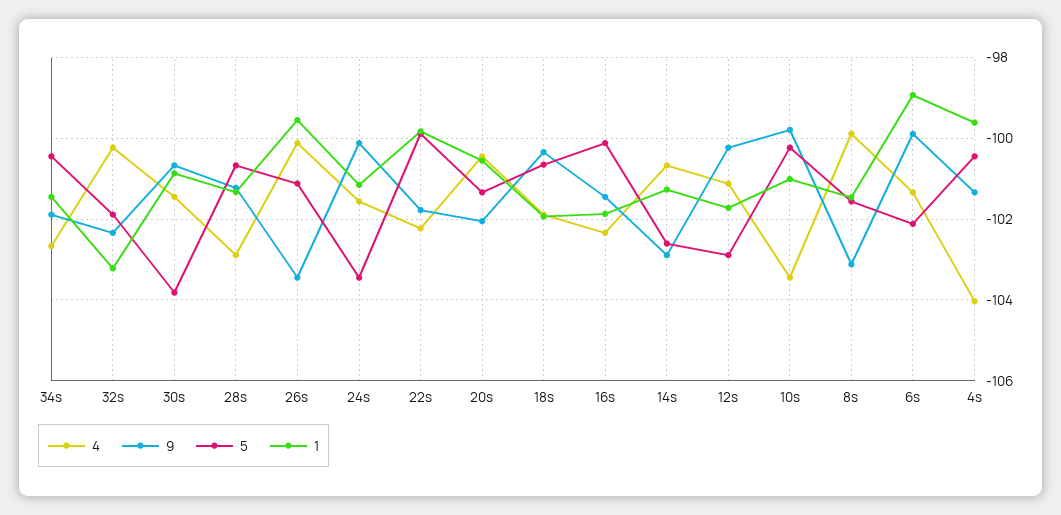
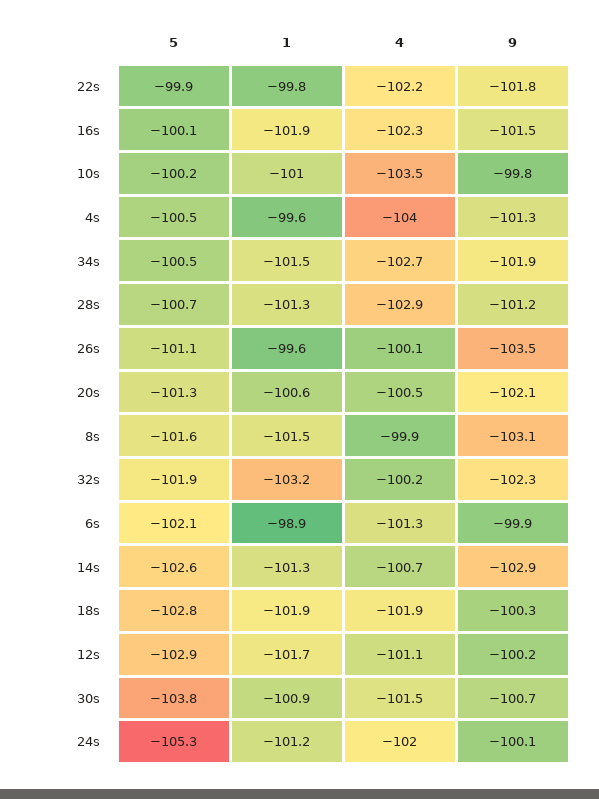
4, 24s: -101.6 -> -102
5, 24s: -103.4 -> -105.3
5, 18s: -100.6 -> -102.8

